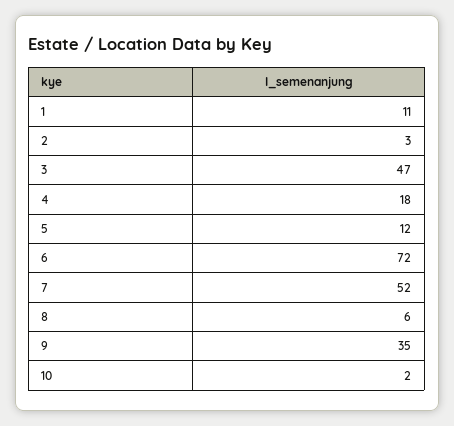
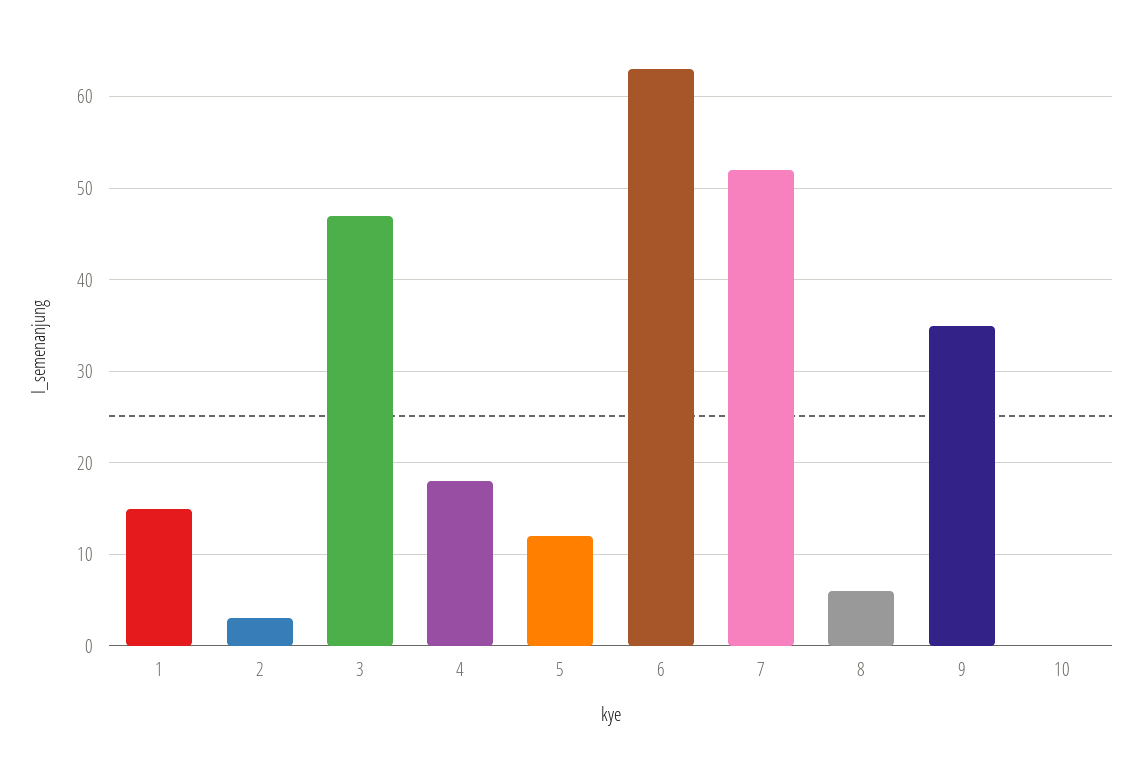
1: 11 -> 15
6: 72 -> 63
10: 2 -> 0

